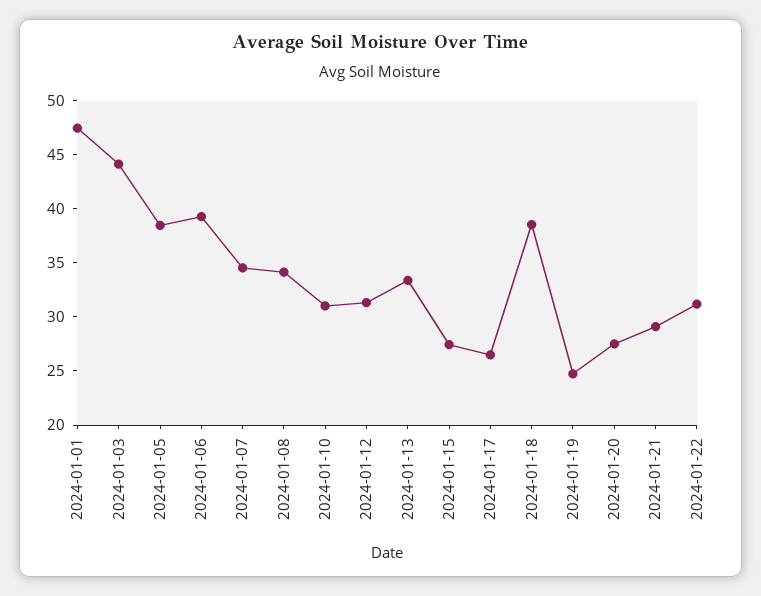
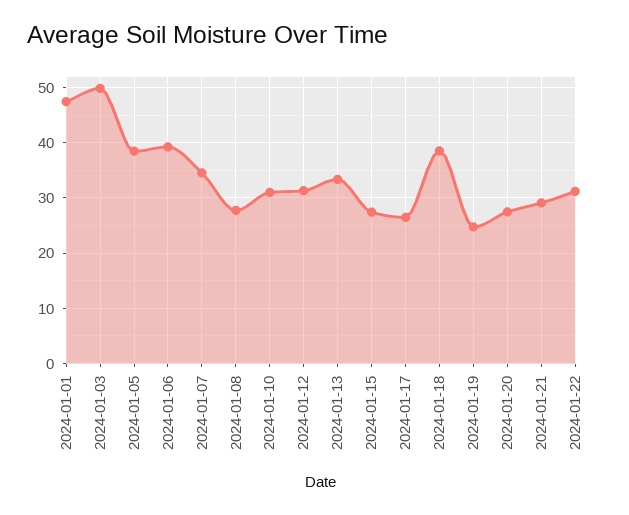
2024-01-03: 44 -> 50
2024-01-08: 34 -> 28

